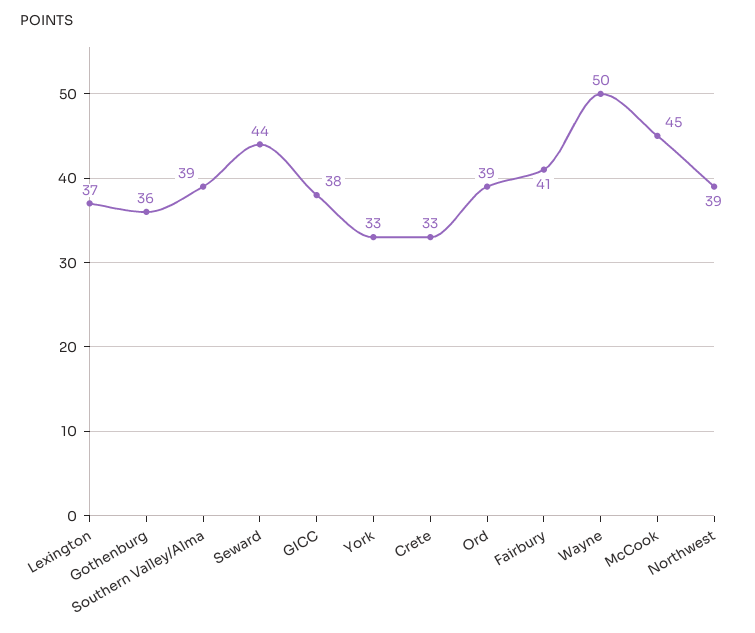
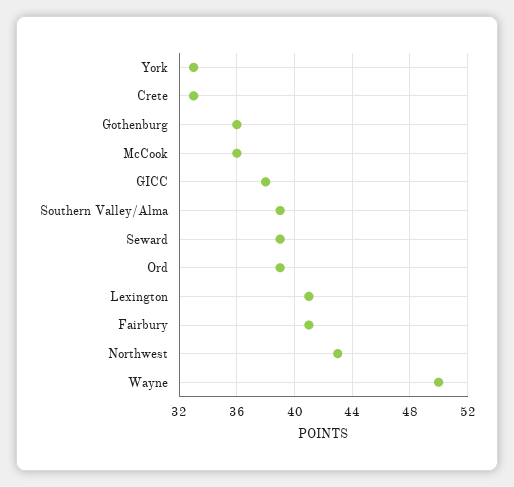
Lexington: 37 -> 41
Seward: 44 -> 39
McCook: 45 -> 36
Northwest: 39 -> 43

